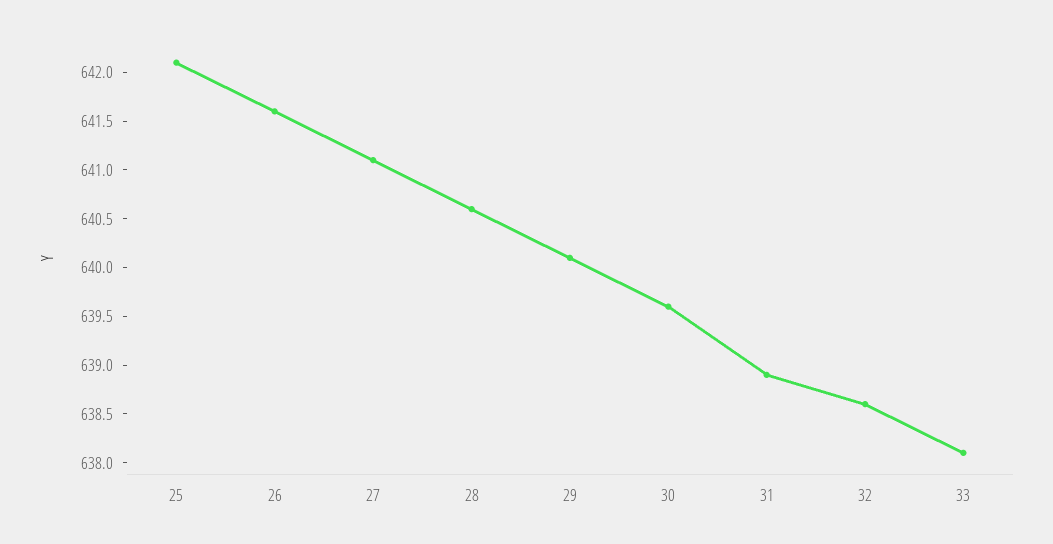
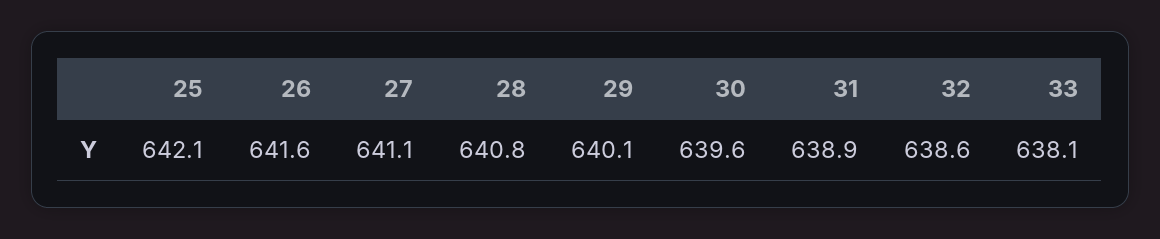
28: 640.6 -> 640.8

